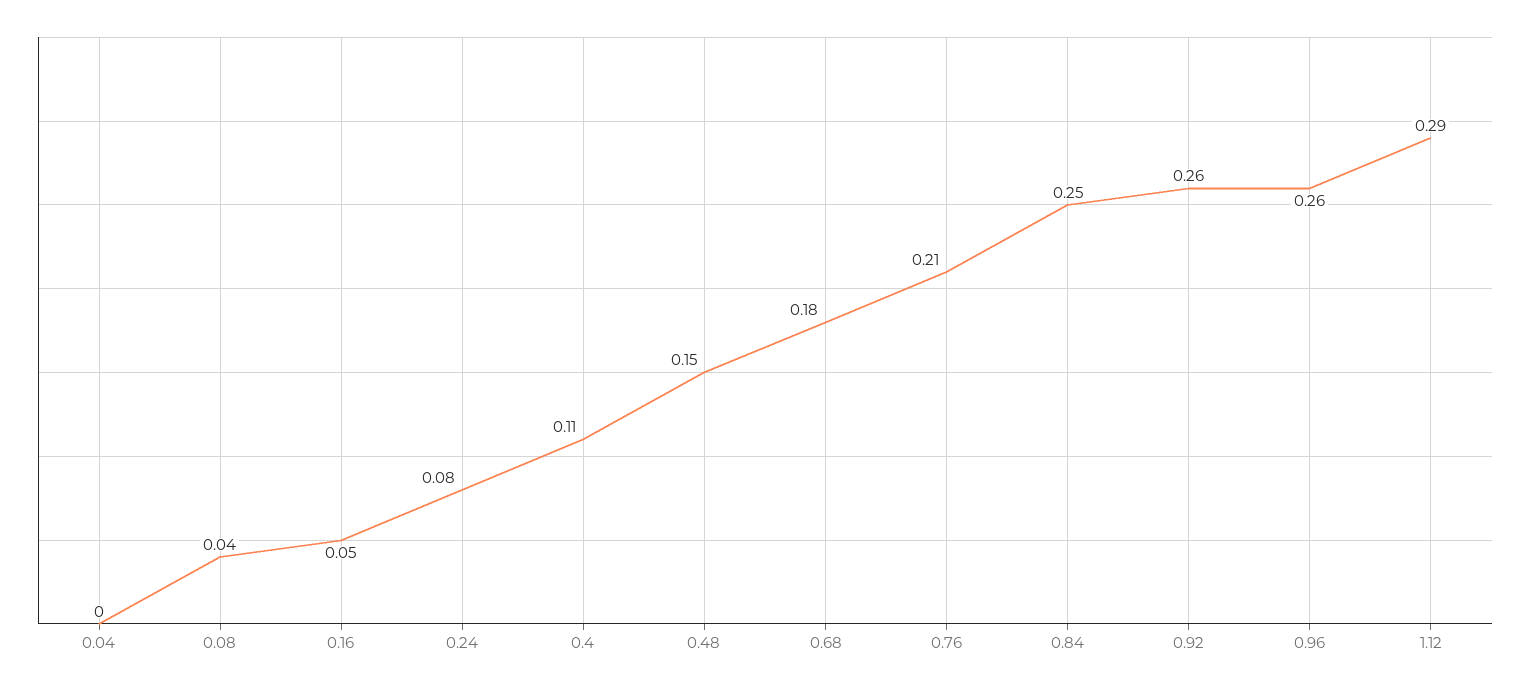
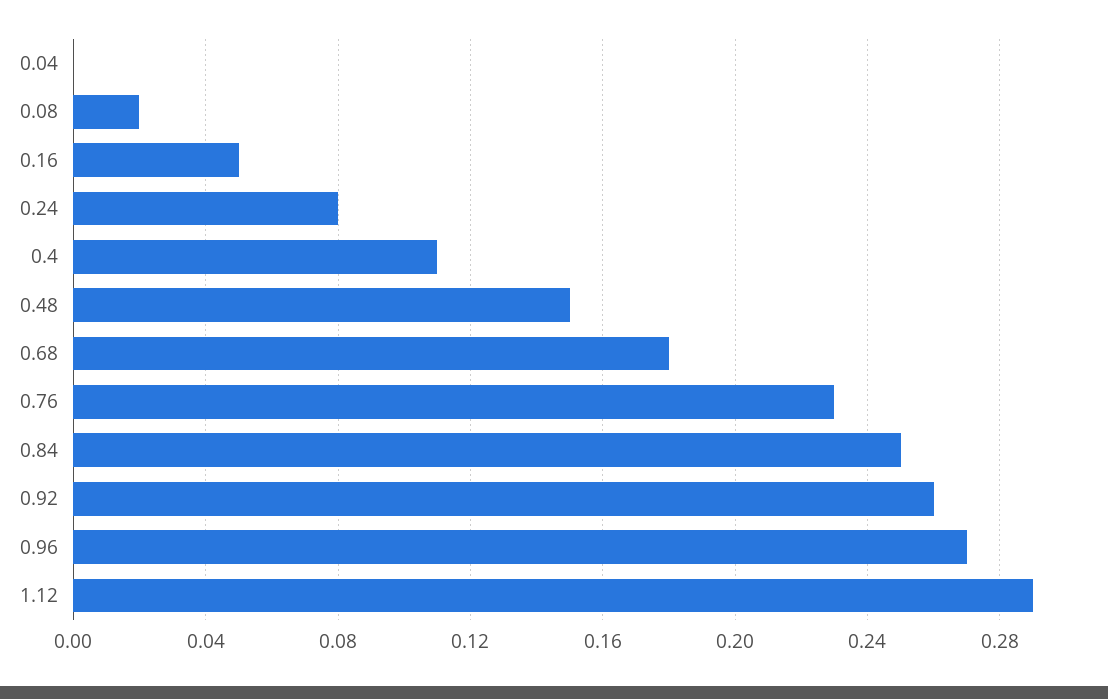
0.08: 0.04 -> 0.02
0.76: 0.21 -> 0.23
0.96: 0.26 -> 0.27

